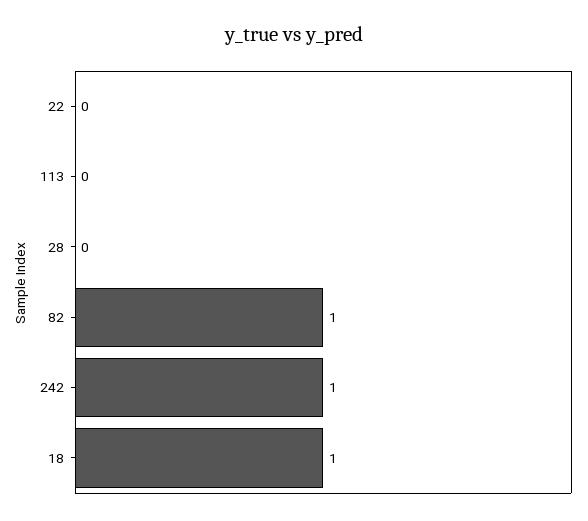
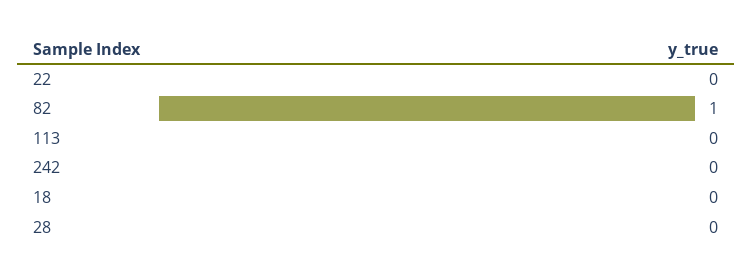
242: 1 -> 0
18: 1 -> 0

